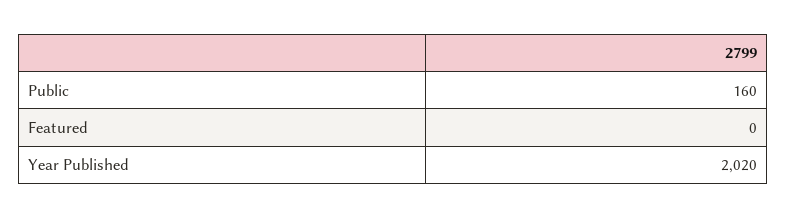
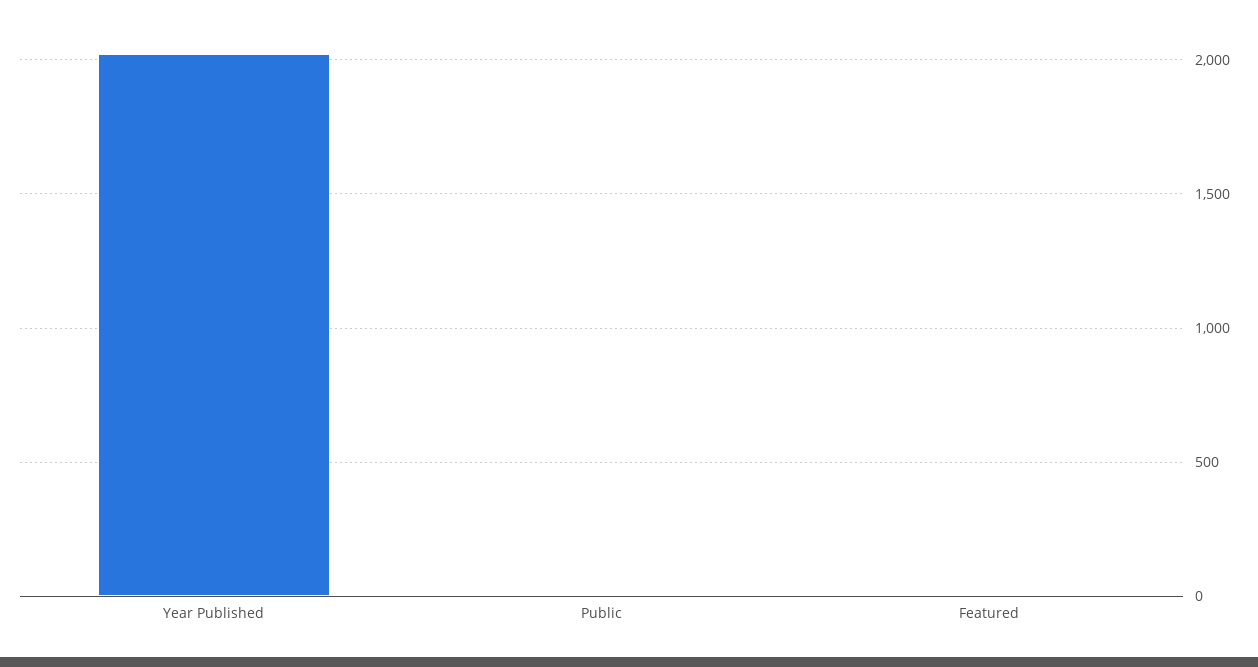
Public: 160 -> 0

